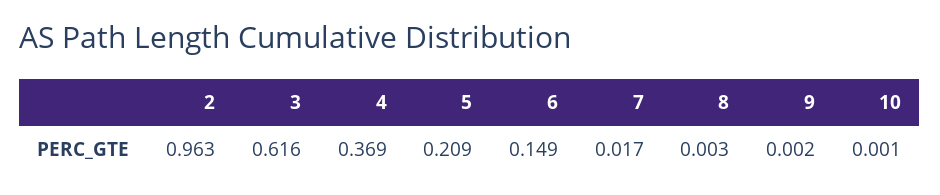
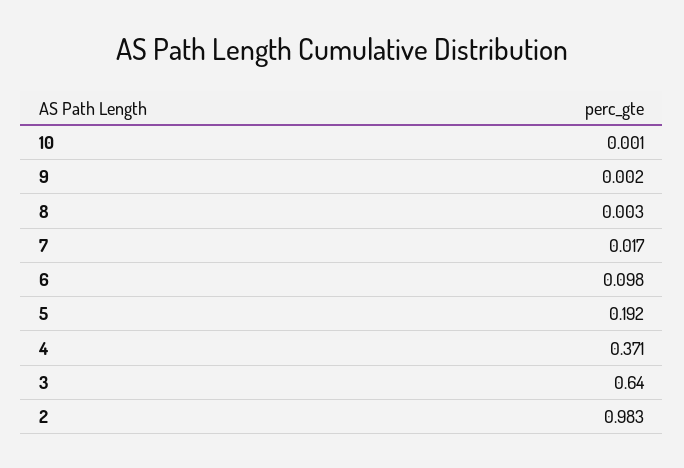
2: 0.963 -> 0.983
3: 0.616 -> 0.64
4: 0.369 -> 0.371
5: 0.209 -> 0.192
6: 0.149 -> 0.098

